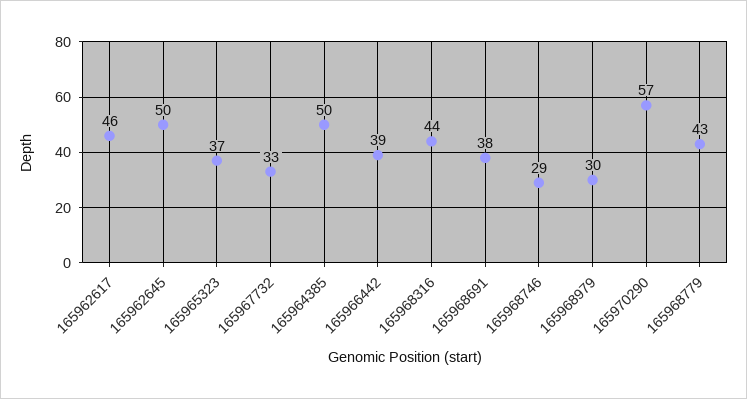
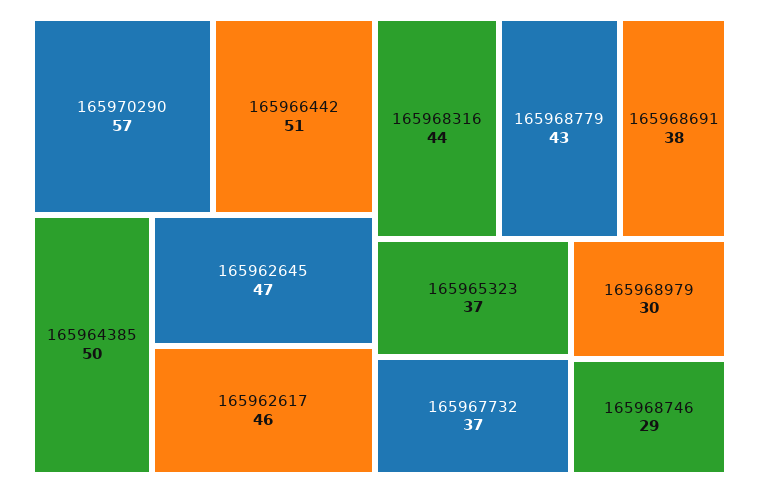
165962645: 50 -> 47
165967732: 33 -> 37
165966442: 39 -> 51

